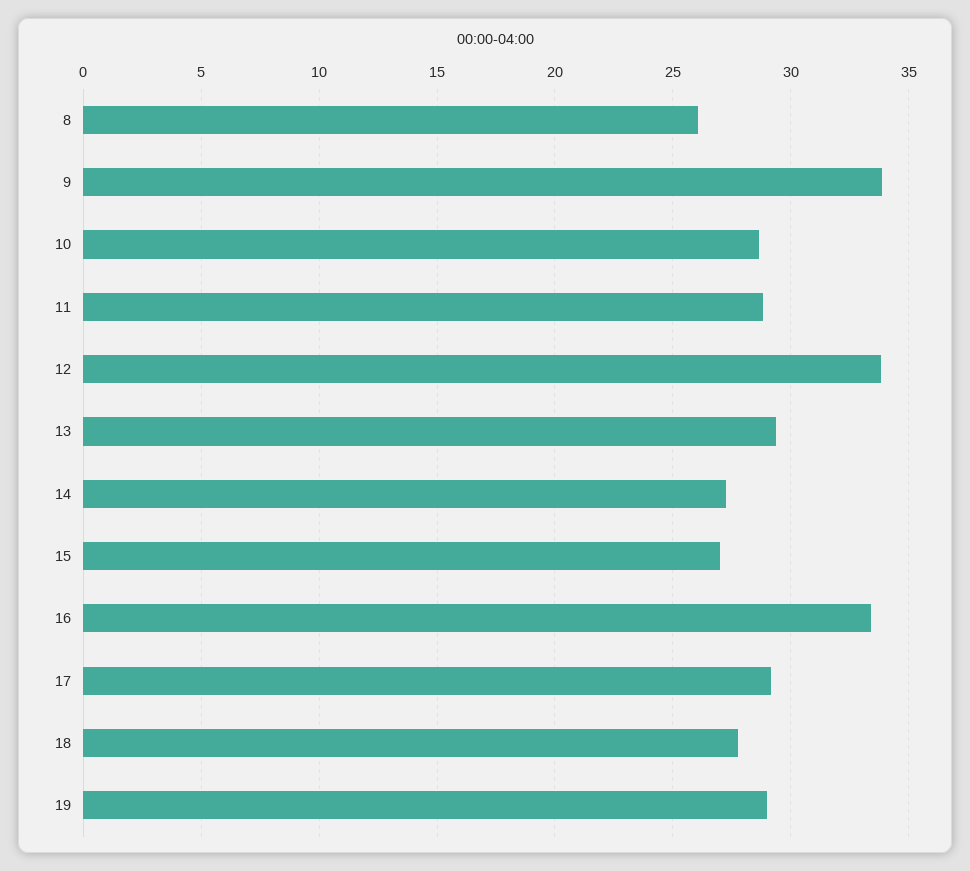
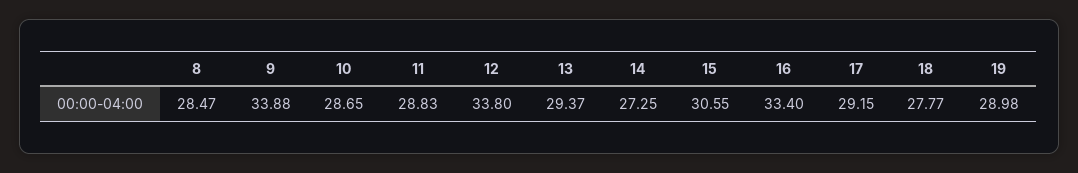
8: 26 -> 28.47
15: 27 -> 30.55

